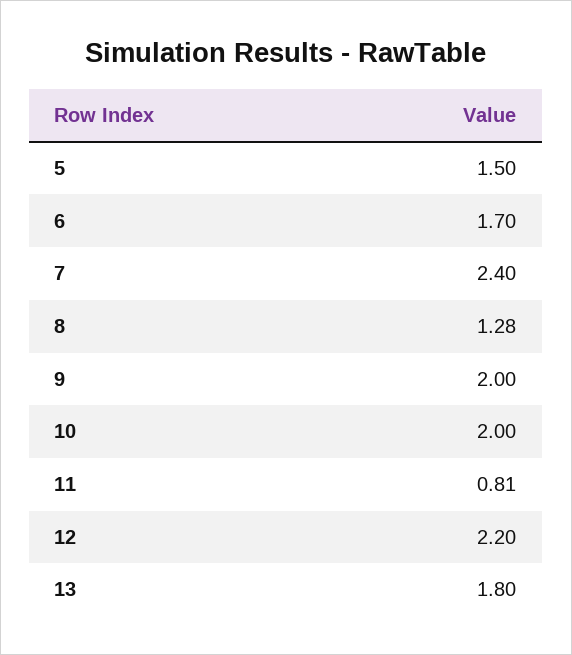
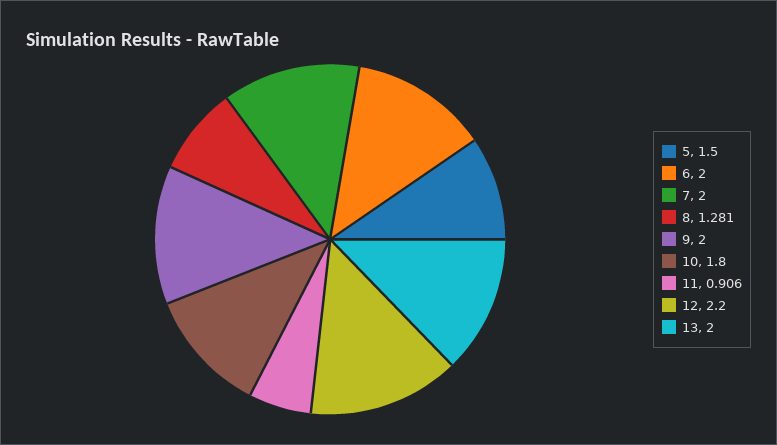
6: 1.7 -> 2
7: 2.4 -> 2
10: 2 -> 1.8
11: 0.81 -> 0.906
13: 1.8 -> 2

